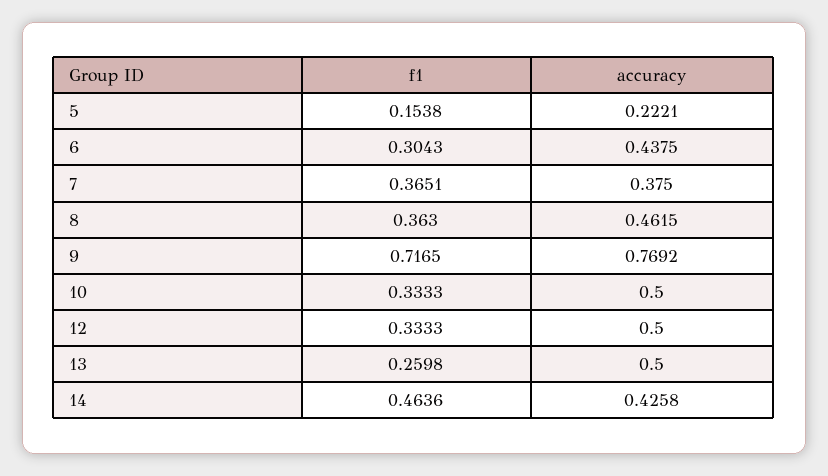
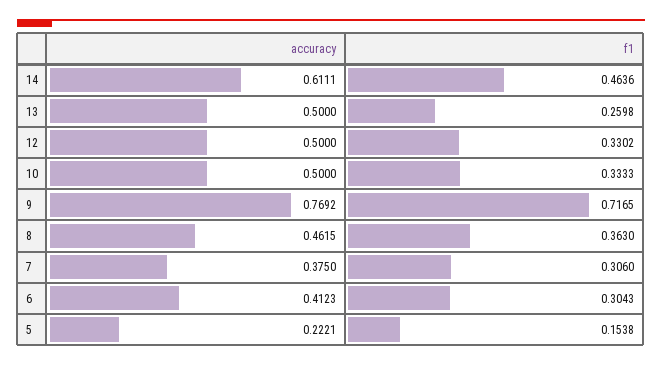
accuracy, 6: 0.4375 -> 0.4123
f1, 7: 0.3651 -> 0.306
f1, 12: 0.3333 -> 0.3302
accuracy, 14: 0.4258 -> 0.6111

